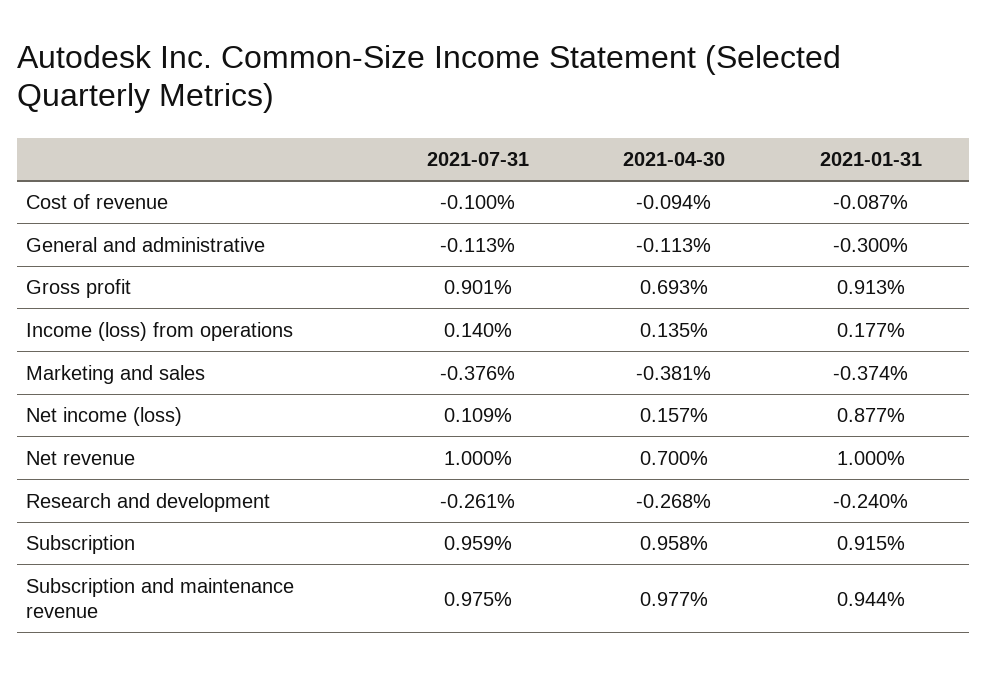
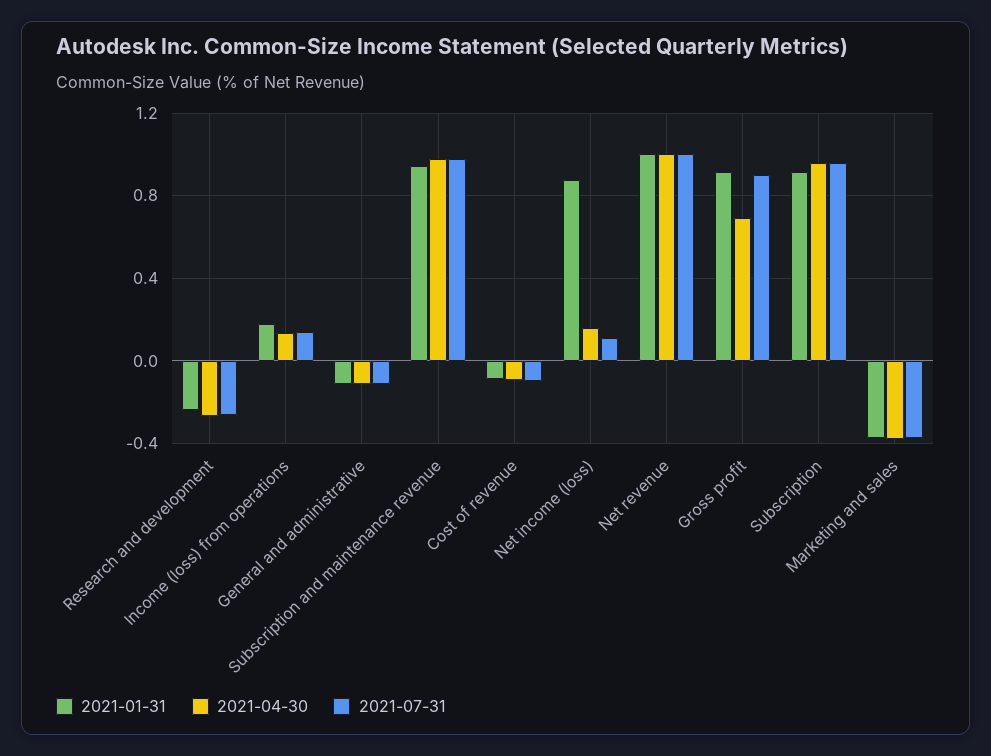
2021-01-31, General and administrative: -0.3 -> -0.1
2021-04-30, Net revenue: 0.7 -> 1

